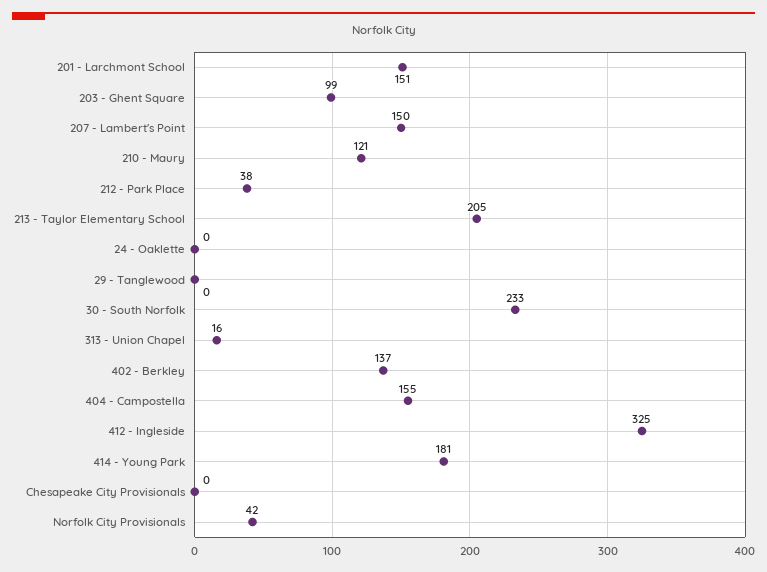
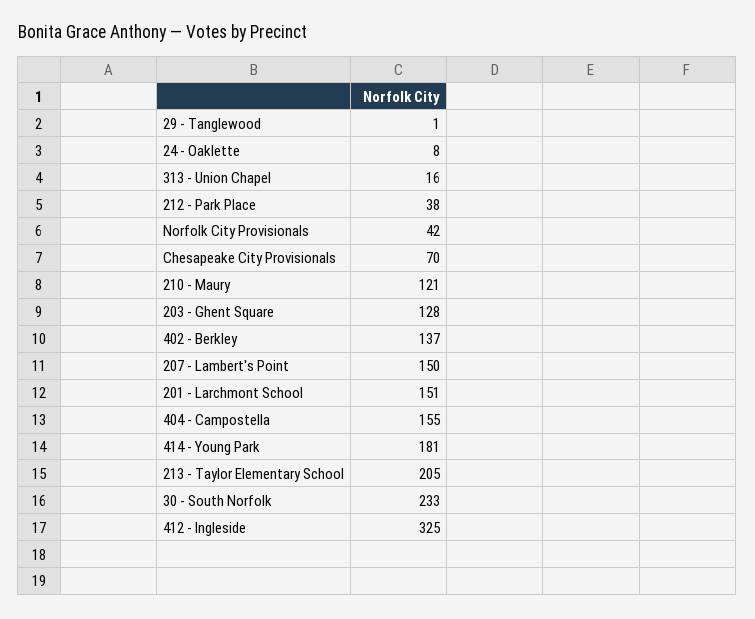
203 - Ghent Square: 99 -> 128
24 - Oaklette: 0 -> 8
29 - Tanglewood: 0 -> 1
Chesapeake City Provisionals: 0 -> 70

